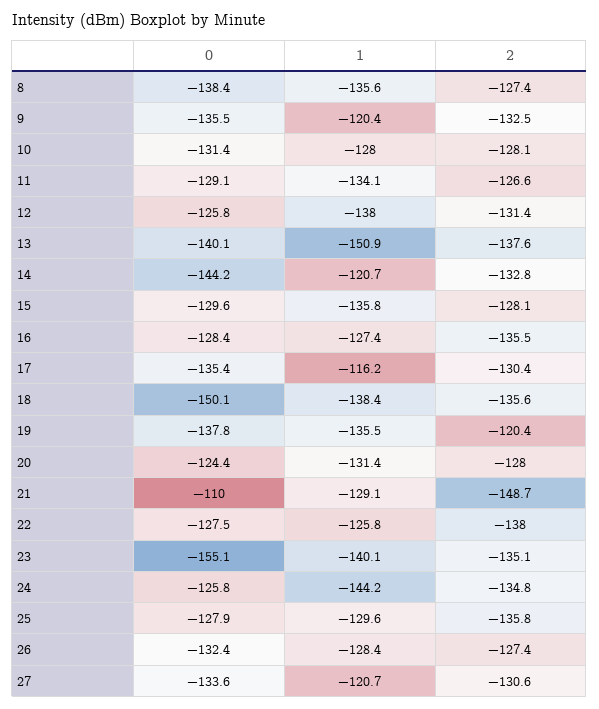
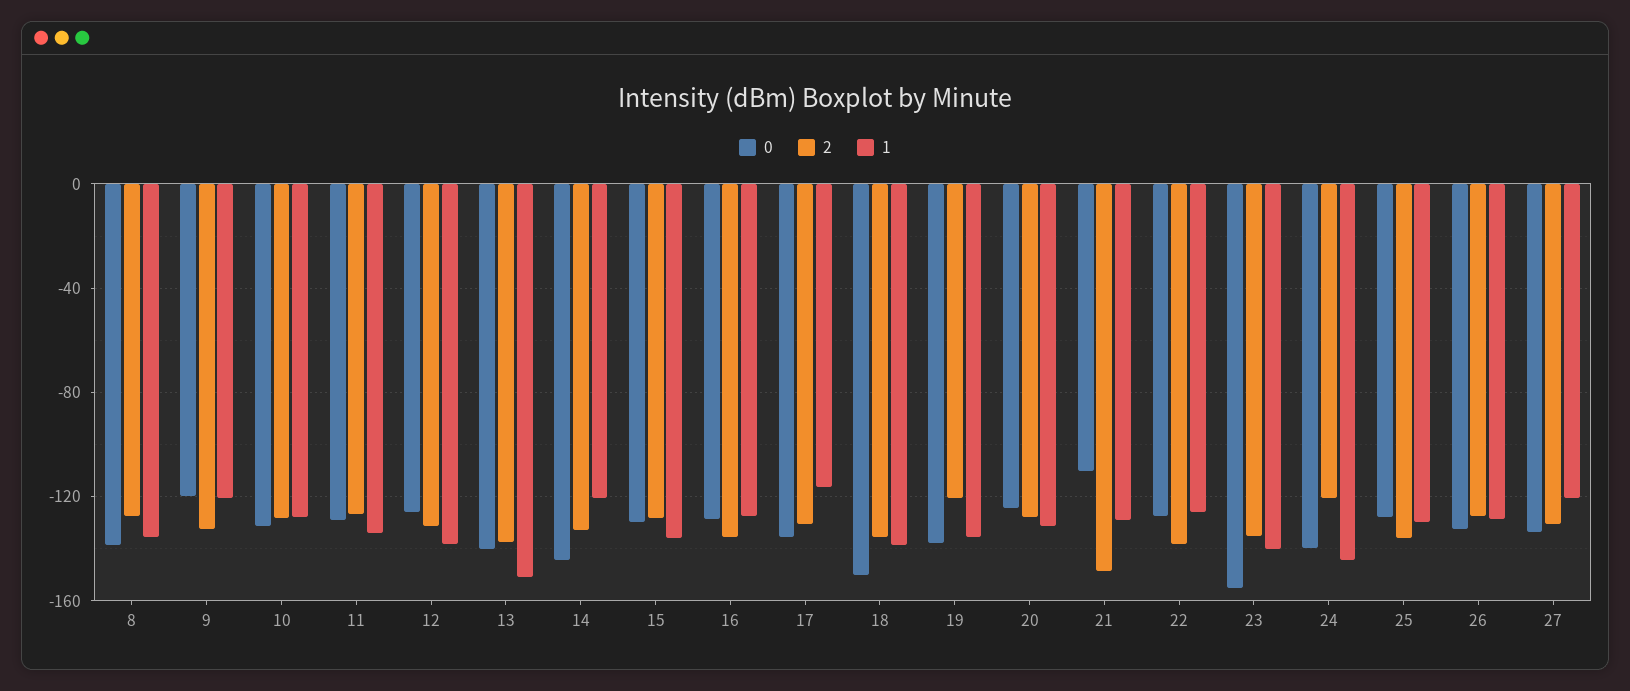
0, 9: -135.5 -> -120
0, 24: -125.8 -> -140
2, 24: -134.8 -> -120

